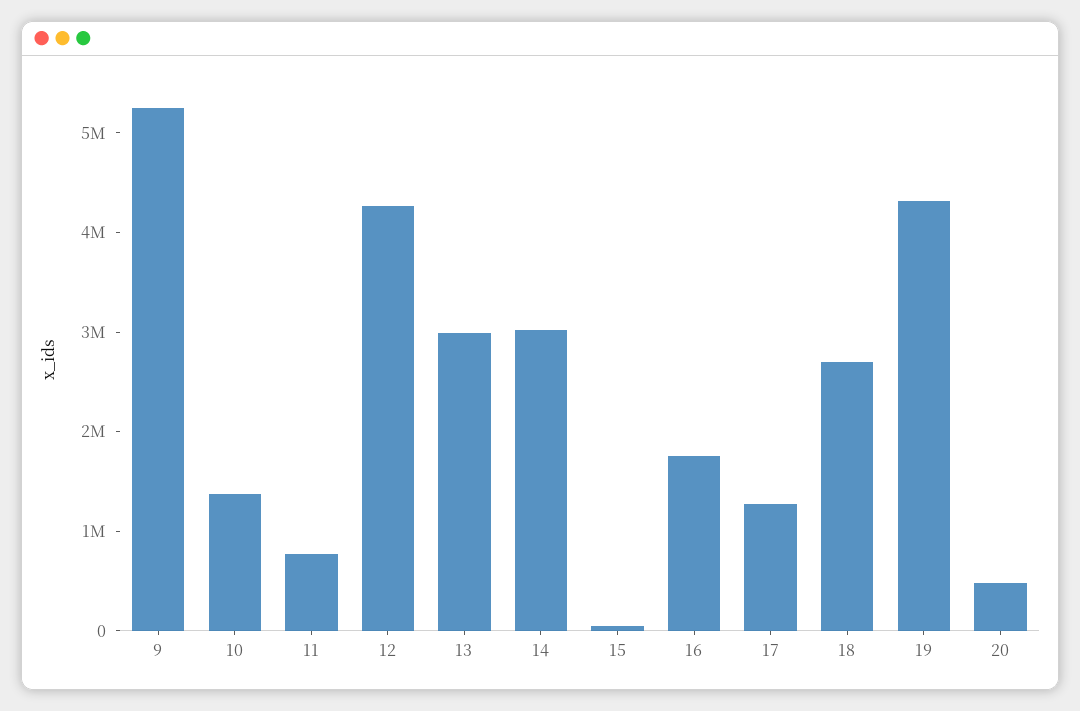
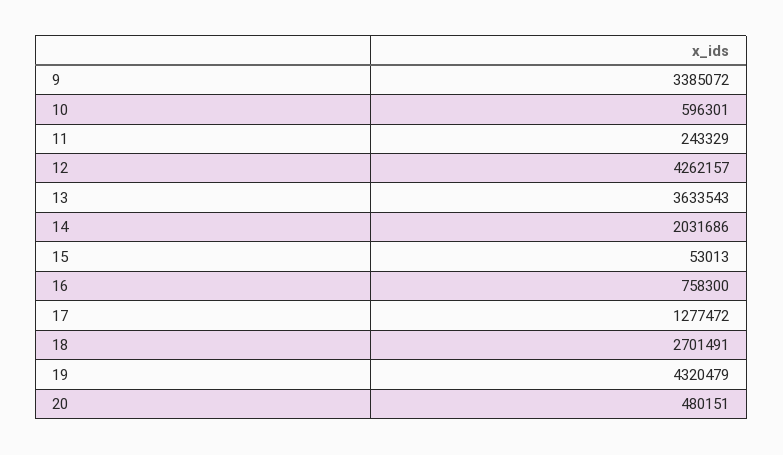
9: 5200000 -> 3385072
10: 1400000 -> 596301
11: 800000 -> 243329
13: 3000000 -> 3633543
14: 3000000 -> 2031686
16: 1800000 -> 758300

